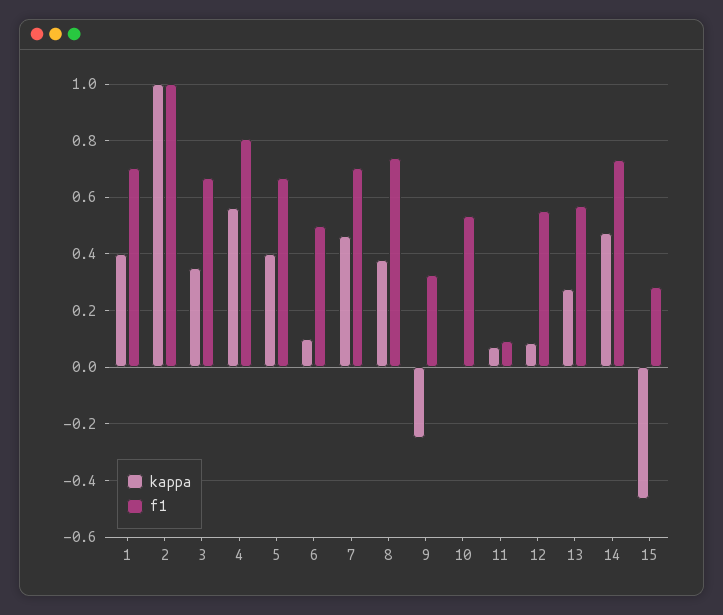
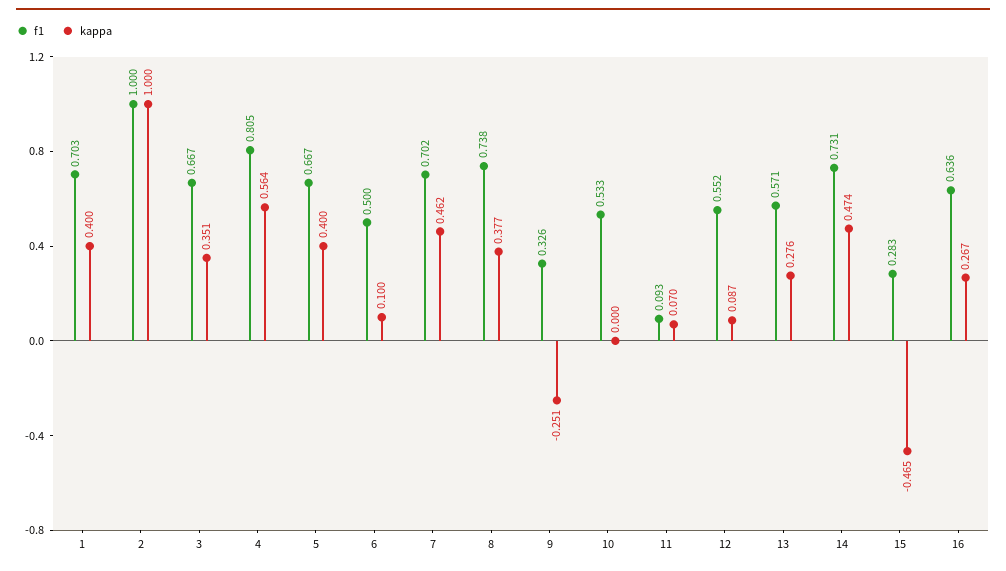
f1, 16: none -> 0.636
kappa, 16: none -> 0.267

